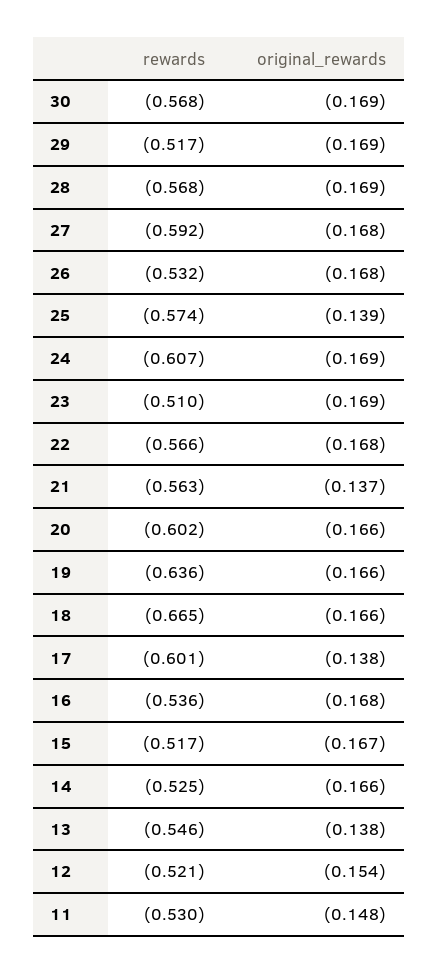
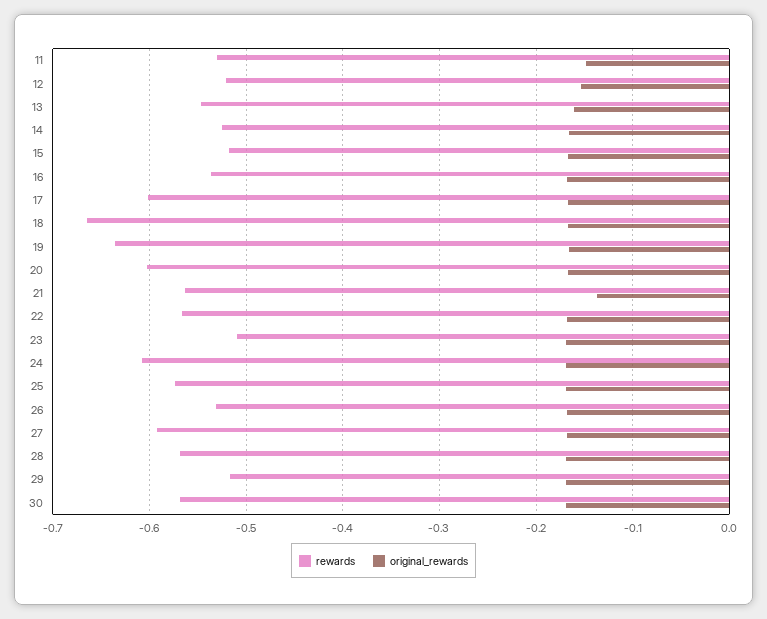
original_rewards, 25: -0.139 -> -0.17
original_rewards, 17: -0.138 -> -0.17
original_rewards, 13: -0.138 -> -0.16

